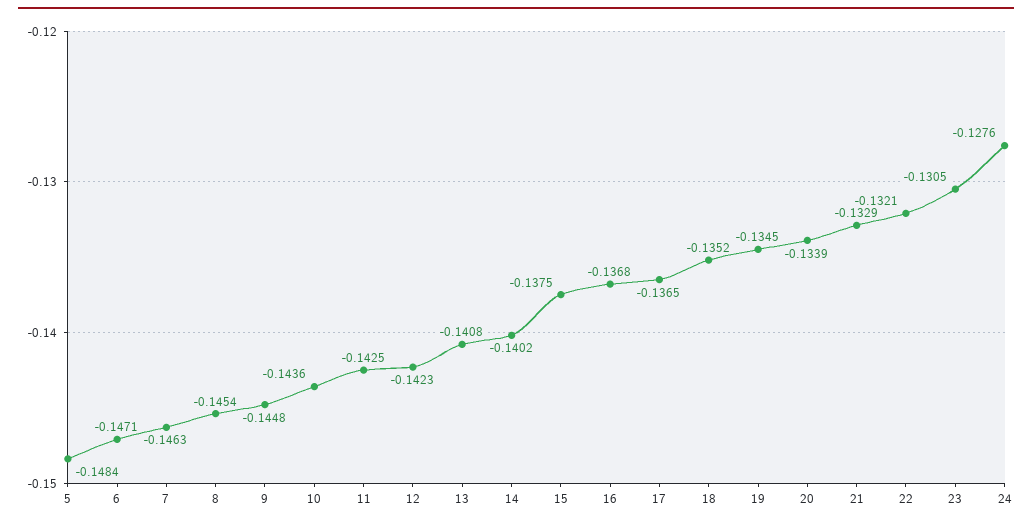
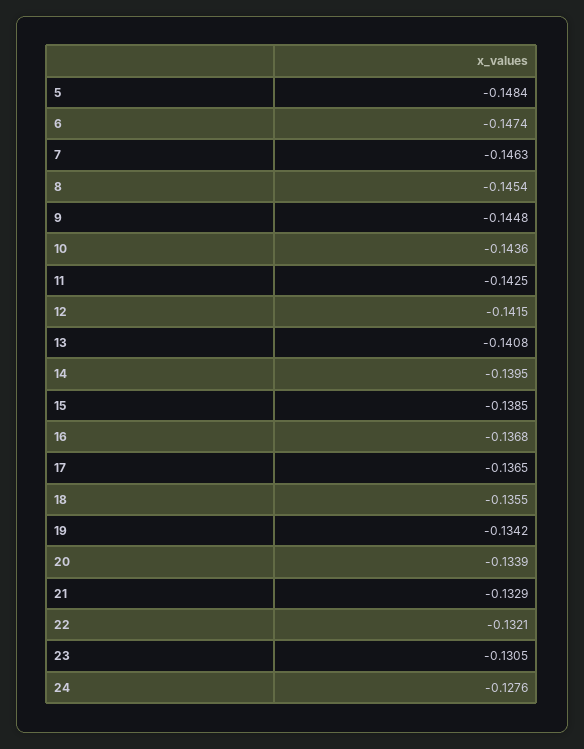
6: -0.1471 -> -0.1474
12: -0.1423 -> -0.1415
14: -0.1402 -> -0.1395
15: -0.1375 -> -0.1385
18: -0.1352 -> -0.1355
19: -0.1345 -> -0.1342

